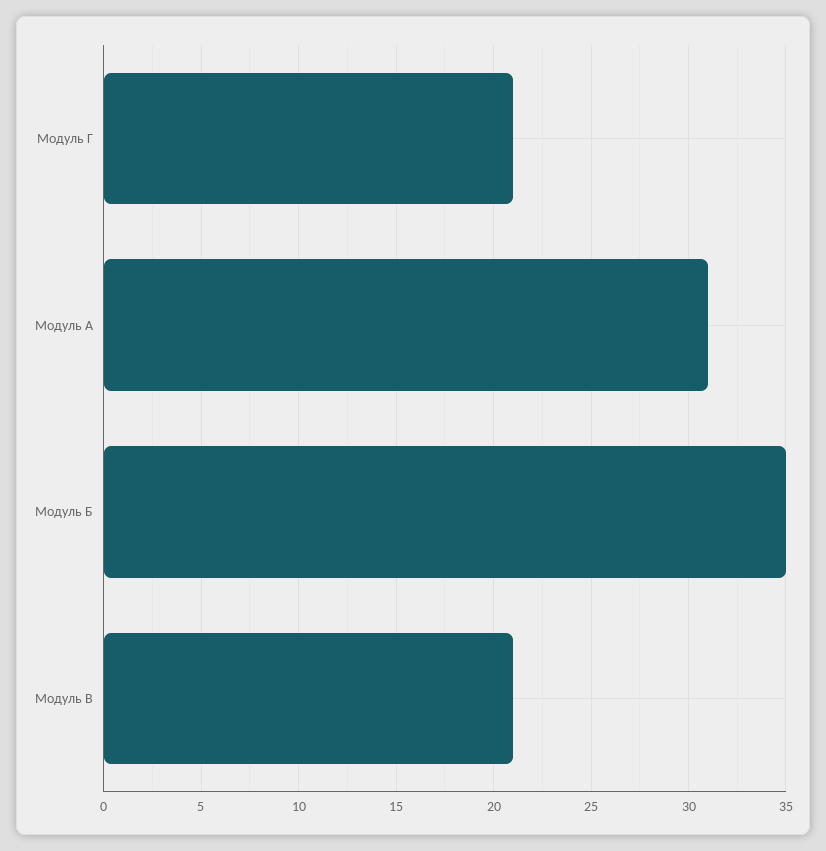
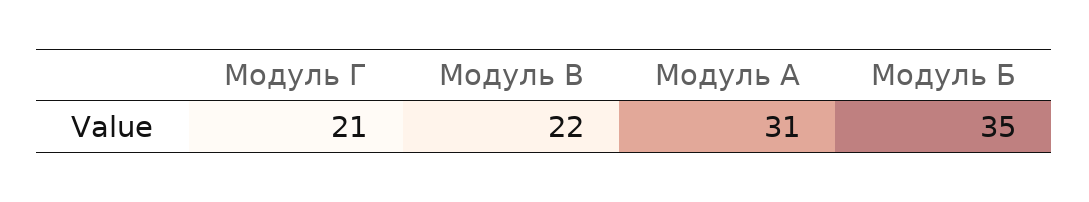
Модуль В: 21 -> 22

